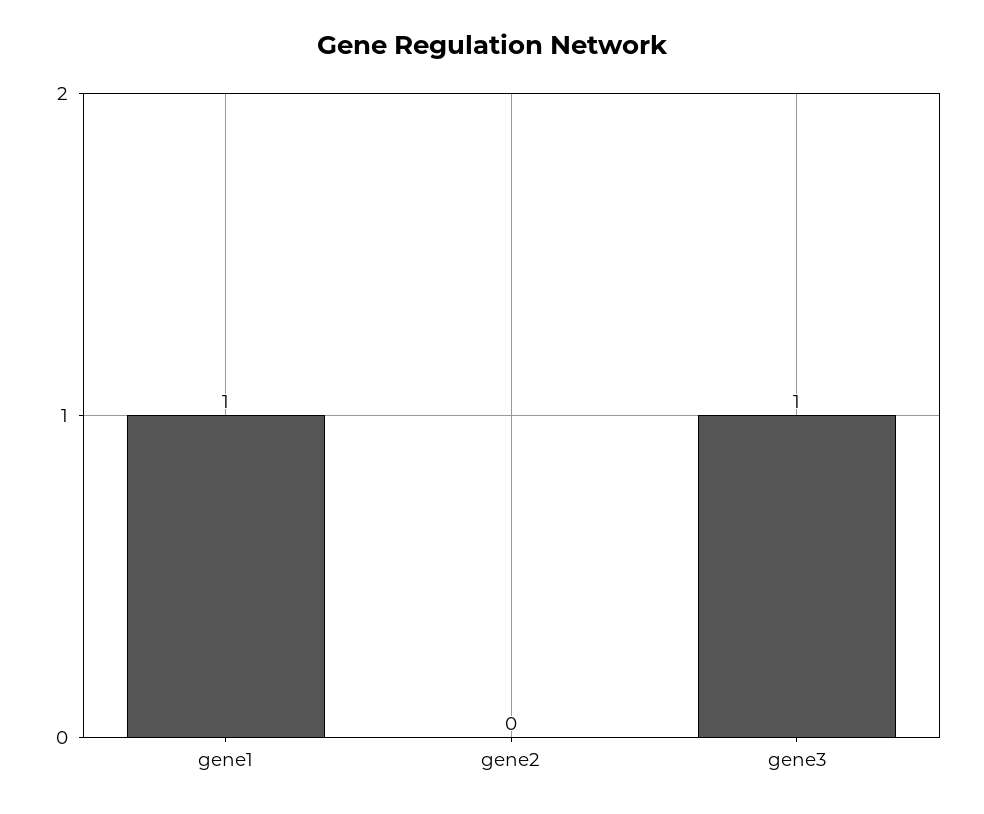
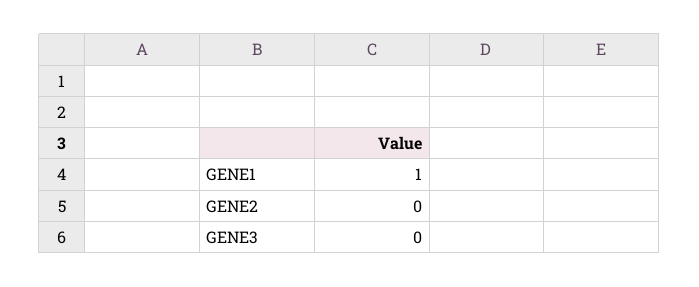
gene3: 1 -> 0

